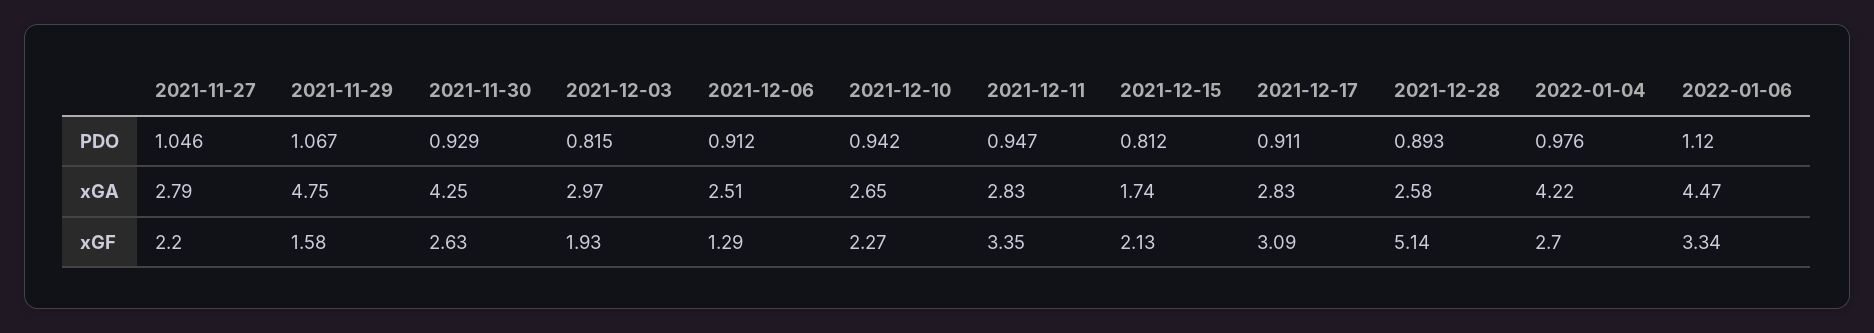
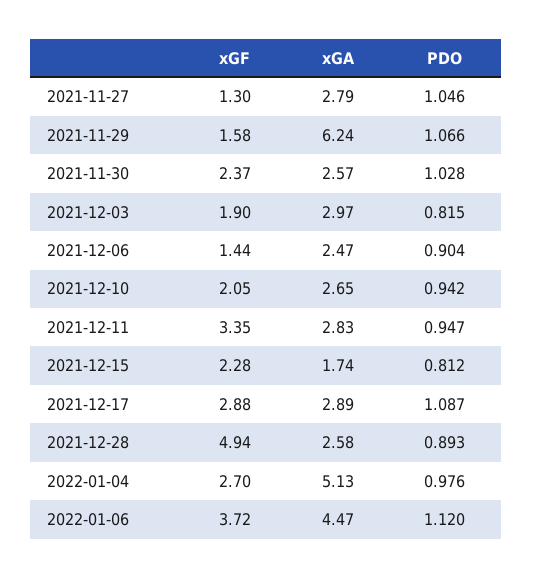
2021-11-29, PDO: 1.067 -> 1.066
2021-11-30, PDO: 0.929 -> 1.028
2021-12-06, PDO: 0.912 -> 0.904
2021-12-17, PDO: 0.911 -> 1.087
2021-11-29, xGA: 4.75 -> 6.24
2021-11-30, xGA: 4.25 -> 2.57
2021-12-06, xGA: 2.51 -> 2.47
2021-12-17, xGA: 2.83 -> 2.89
2022-01-04, xGA: 4.22 -> 5.13
2021-11-27, xGF: 2.2 -> 1.3
2021-11-30, xGF: 2.63 -> 2.37
2021-12-03, xGF: 1.93 -> 1.9
2021-12-06, xGF: 1.29 -> 1.44
2021-12-10, xGF: 2.27 -> 2.05
2021-12-15, xGF: 2.13 -> 2.28
2021-12-17, xGF: 3.09 -> 2.88
2021-12-28, xGF: 5.14 -> 4.94
2022-01-06, xGF: 3.34 -> 3.72

